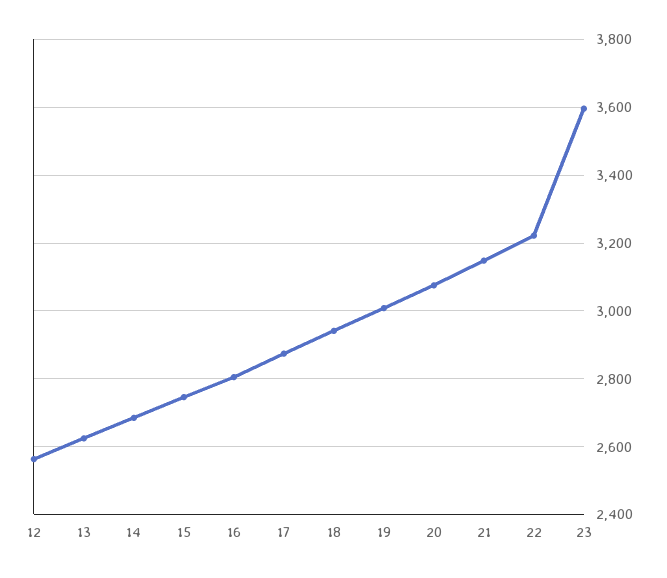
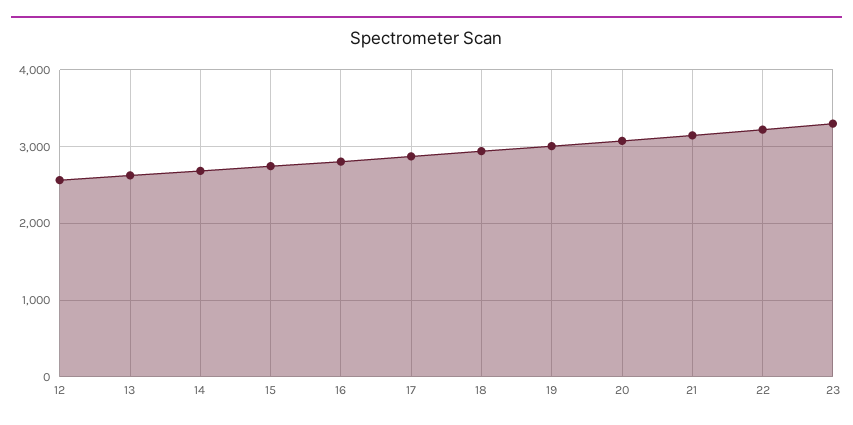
23: 3600 -> 3300

